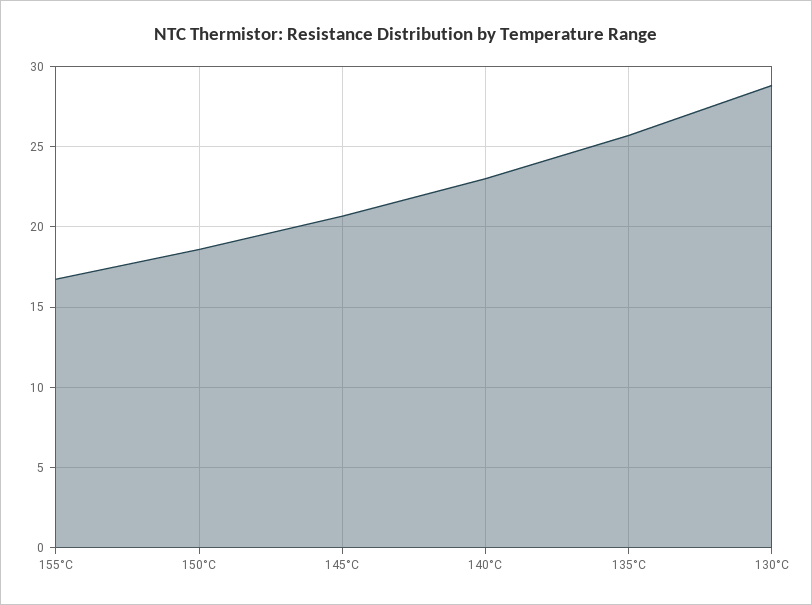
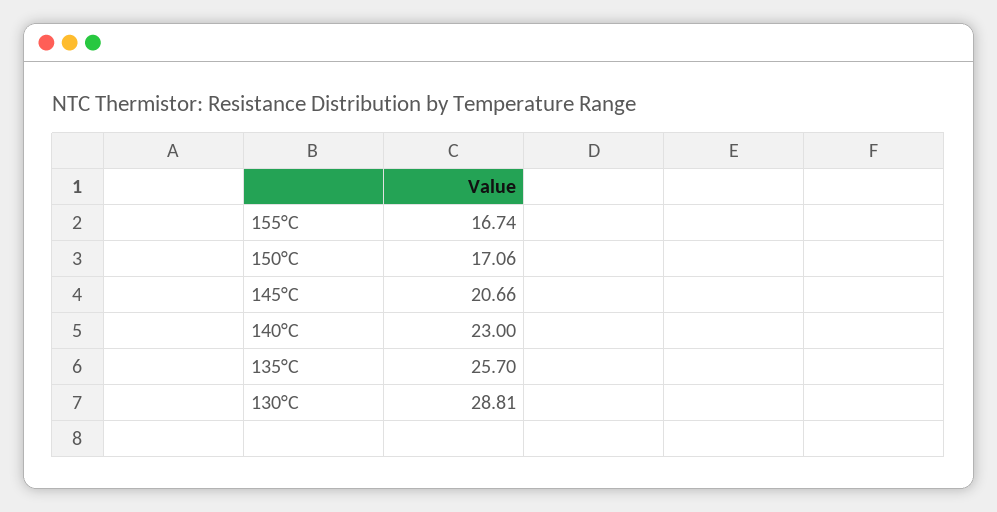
150°C: 18.5 -> 17.06

